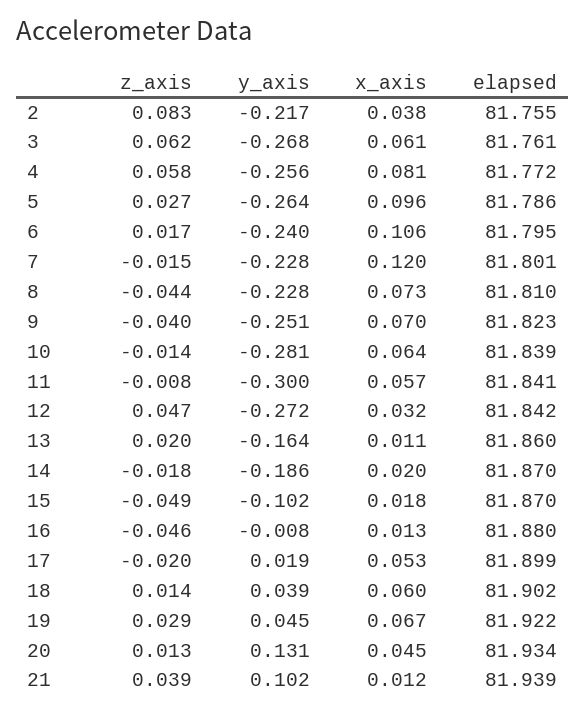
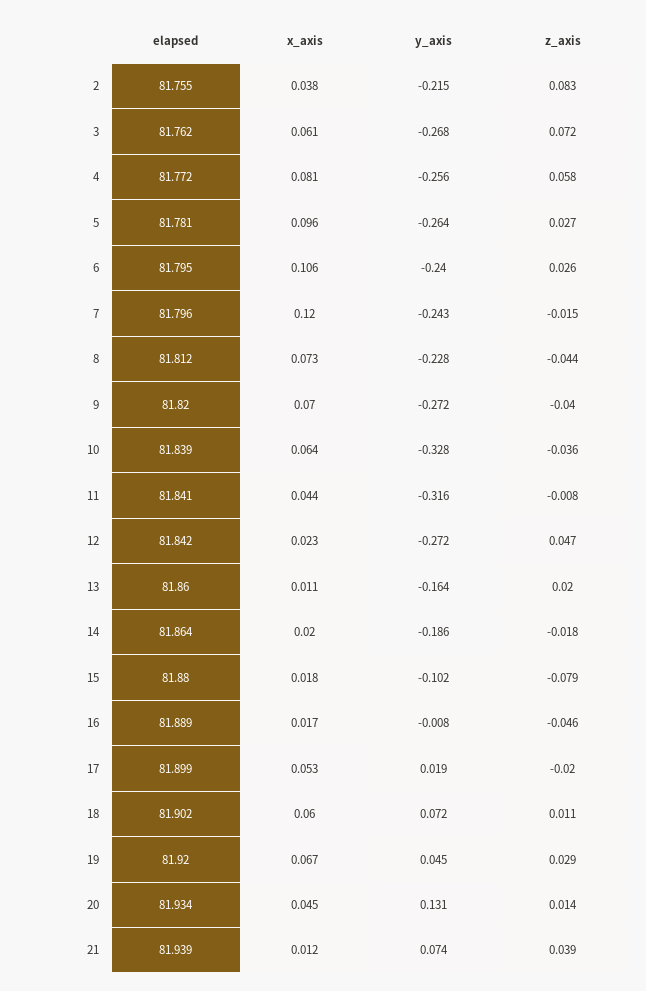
y_axis, 2: -0.217 -> -0.215
z_axis, 3: 0.062 -> 0.072
elapsed, 3: 81.761 -> 81.762
elapsed, 5: 81.786 -> 81.781
z_axis, 6: 0.017 -> 0.026
y_axis, 7: -0.228 -> -0.243
elapsed, 7: 81.801 -> 81.796
elapsed, 8: 81.81 -> 81.812
y_axis, 9: -0.251 -> -0.272
elapsed, 9: 81.823 -> 81.82
z_axis, 10: -0.014 -> -0.036
y_axis, 10: -0.281 -> -0.328
y_axis, 11: -0.3 -> -0.316
x_axis, 11: 0.057 -> 0.044
x_axis, 12: 0.032 -> 0.023
elapsed, 14: 81.87 -> 81.864
z_axis, 15: -0.049 -> -0.079
elapsed, 15: 81.87 -> 81.88
x_axis, 16: 0.013 -> 0.017
elapsed, 16: 81.88 -> 81.889
z_axis, 18: 0.014 -> 0.011
y_axis, 18: 0.039 -> 0.072
elapsed, 19: 81.922 -> 81.92
z_axis, 20: 0.013 -> 0.014
y_axis, 21: 0.102 -> 0.074

